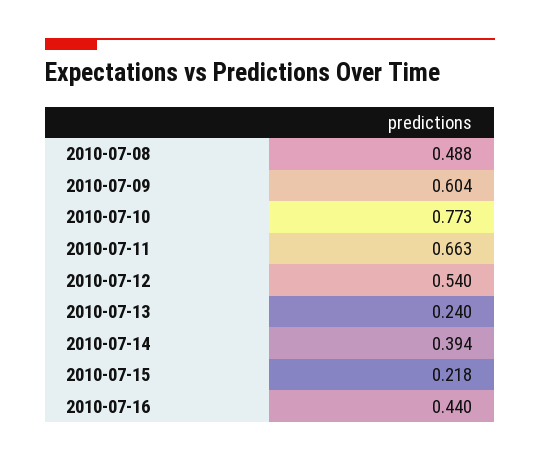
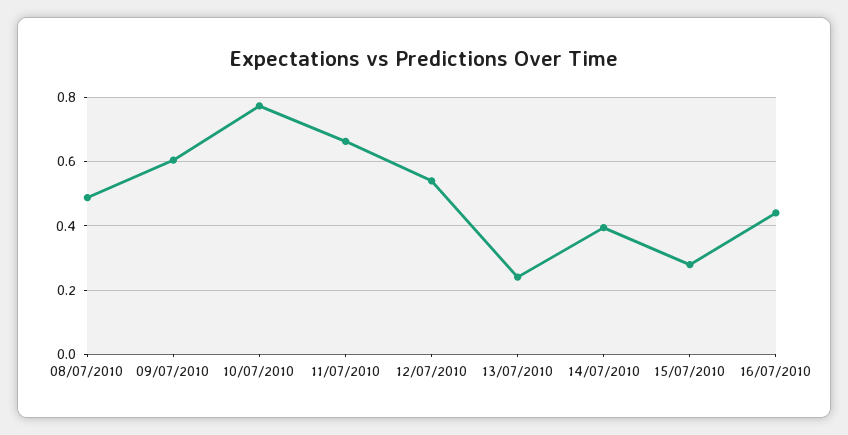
2010-07-15: 0.218 -> 0.28

